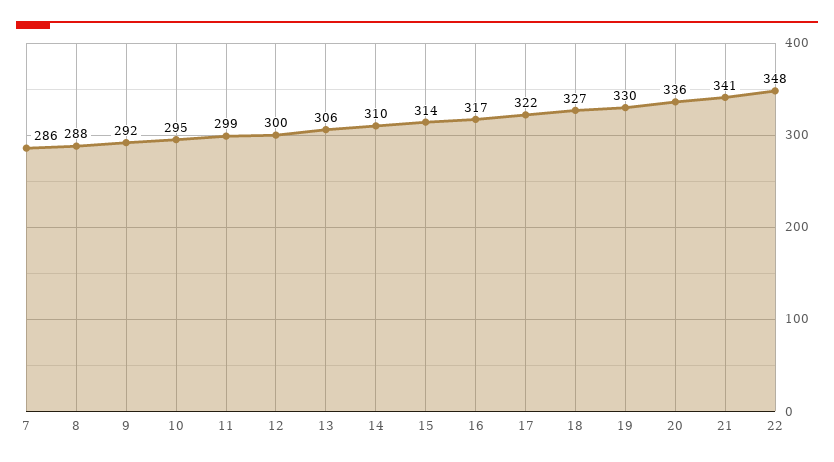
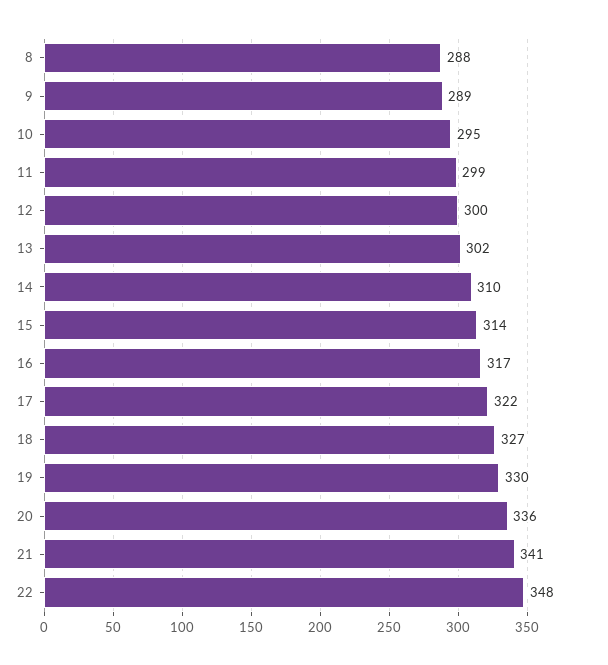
7: 286 -> none
9: 292 -> 289
13: 306 -> 302

